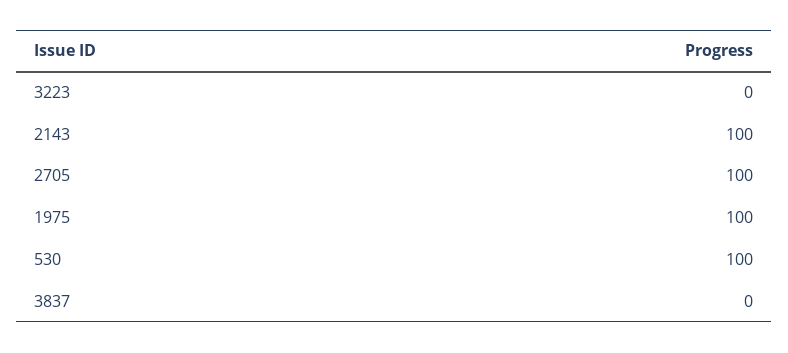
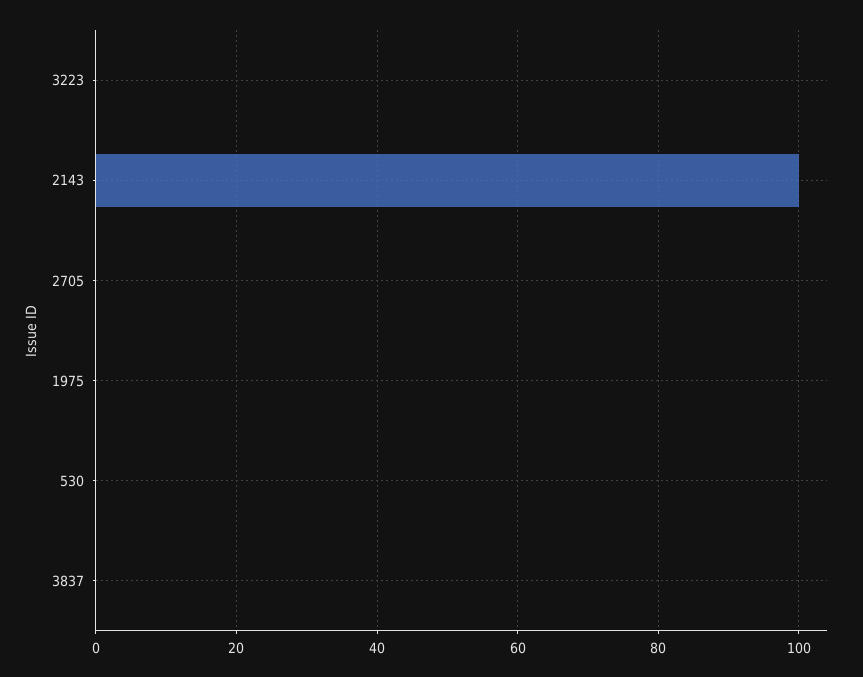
2705: 100 -> 0
1975: 100 -> 0
530: 100 -> 0

